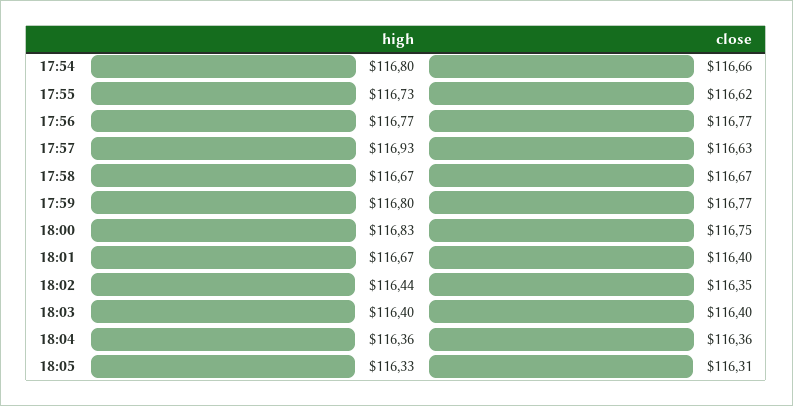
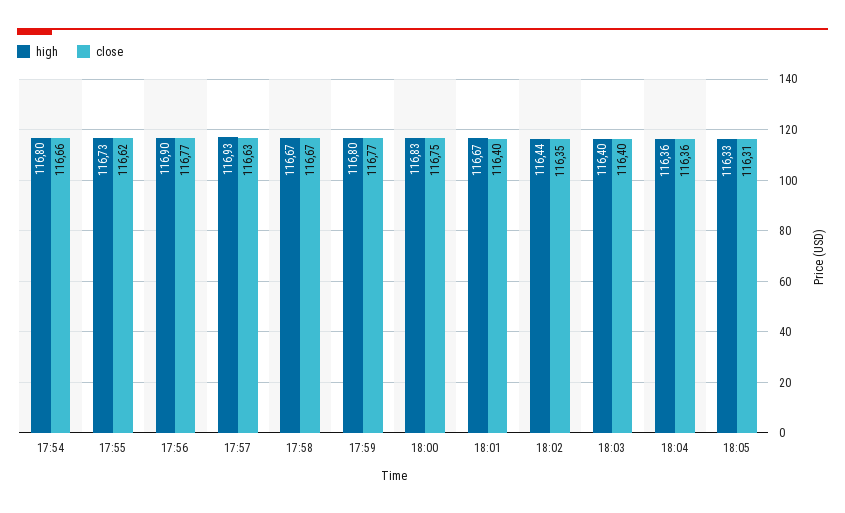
high, 17:56: 116.77 -> 116.9

